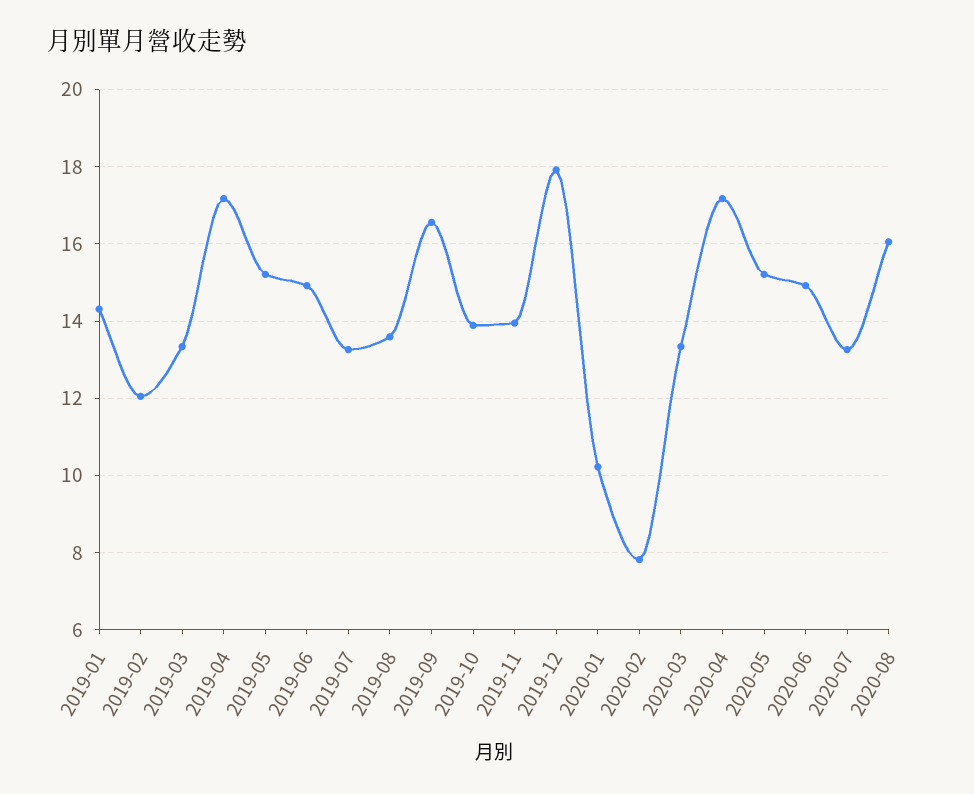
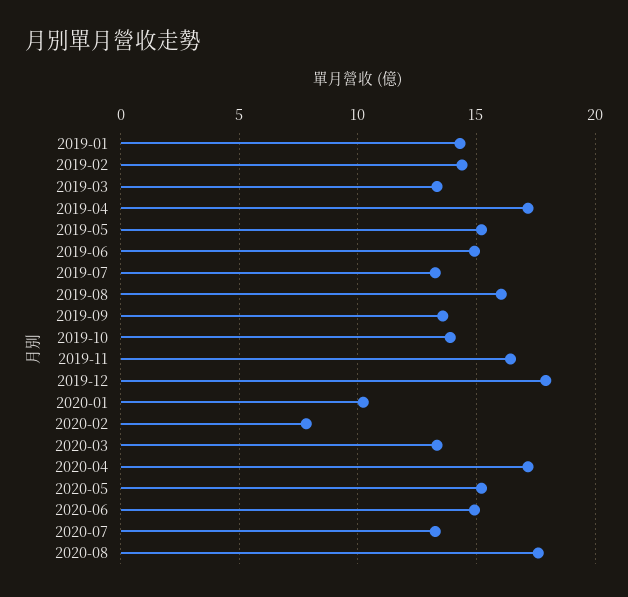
2019-02: 12 -> 14.5
2019-08: 13.6 -> 16
2019-09: 16.6 -> 13.5
2019-11: 14 -> 16.5
2020-08: 16 -> 17.5

